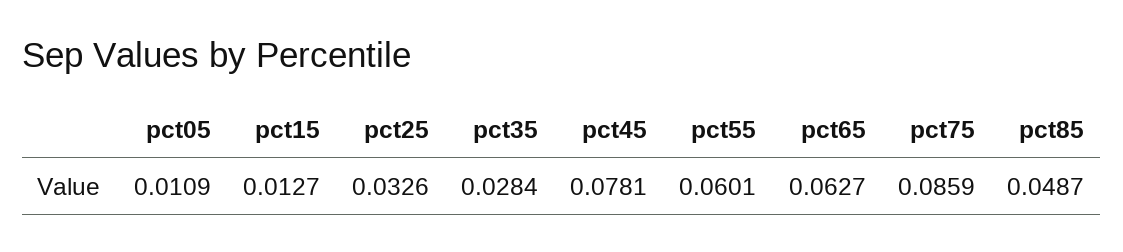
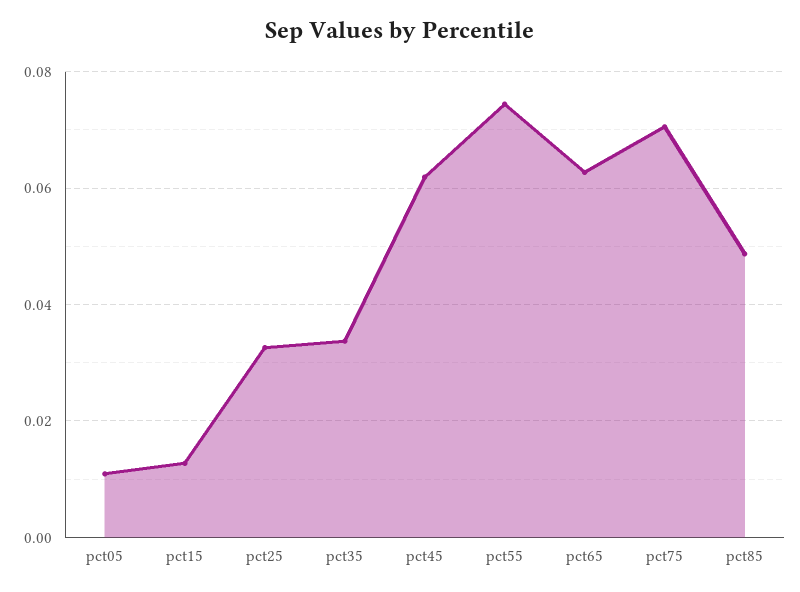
pct35: 0.0284 -> 0.034
pct45: 0.0781 -> 0.062
pct55: 0.0601 -> 0.074
pct75: 0.0859 -> 0.07

